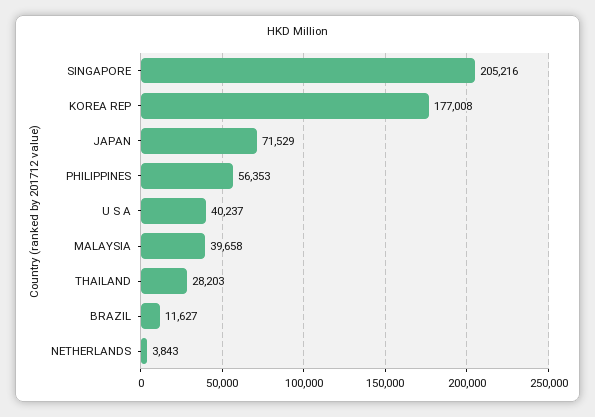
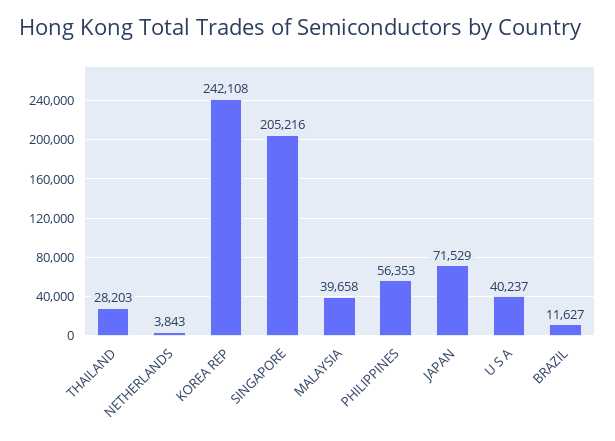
KOREA REP: 177008 -> 242108

